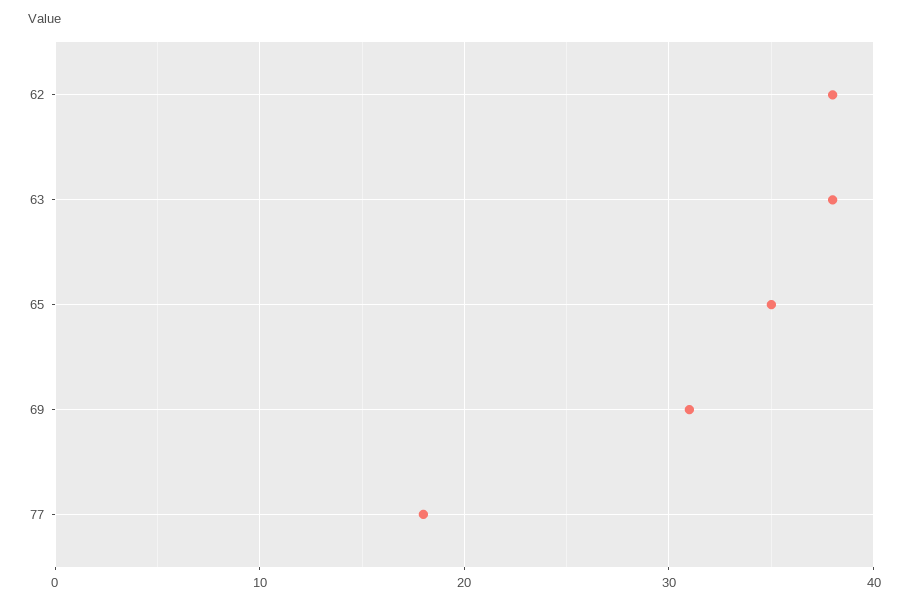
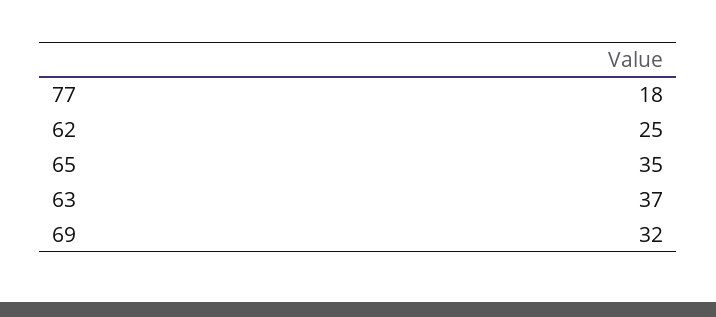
62: 38 -> 25
63: 38 -> 37
69: 31 -> 32

